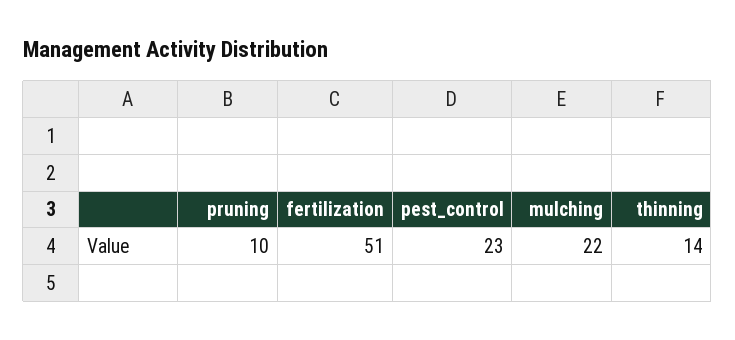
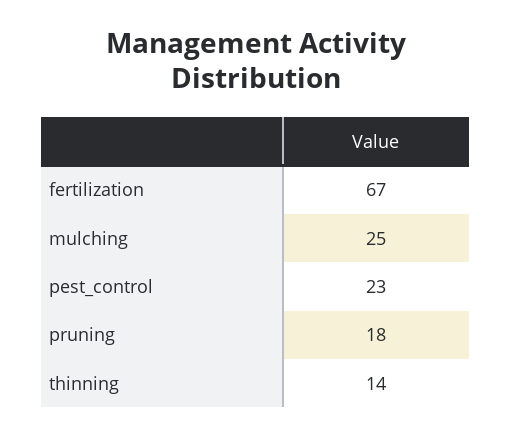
pruning: 10 -> 18
fertilization: 51 -> 67
mulching: 22 -> 25

